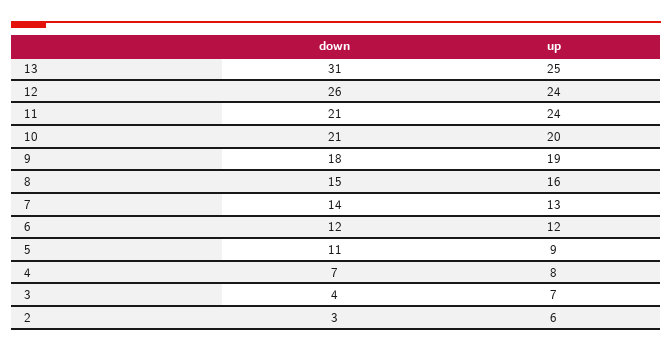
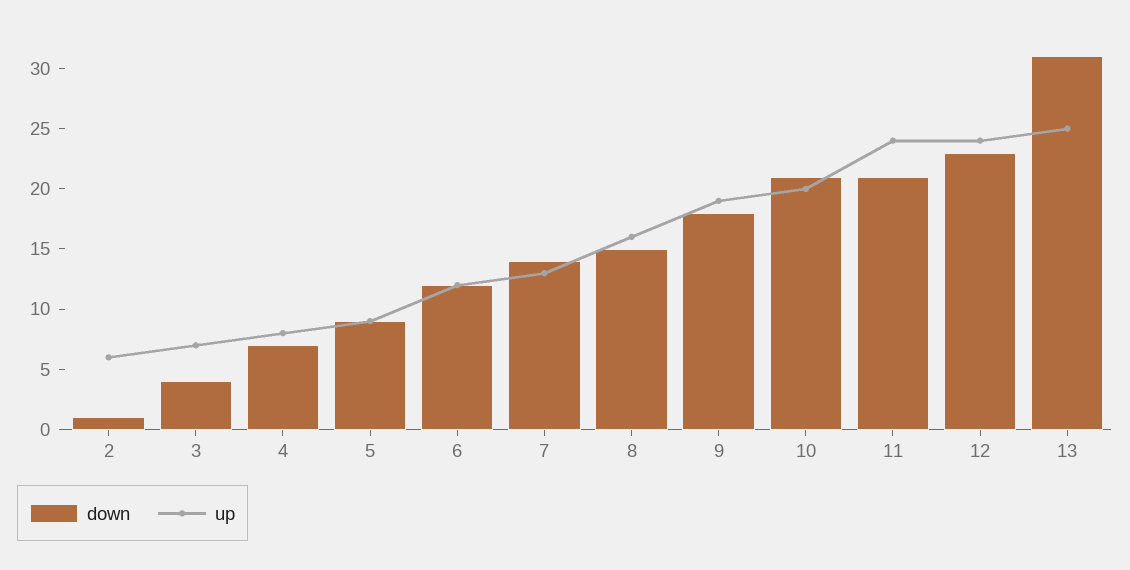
down, 12: 26 -> 23
down, 5: 11 -> 9
down, 2: 3 -> 1

